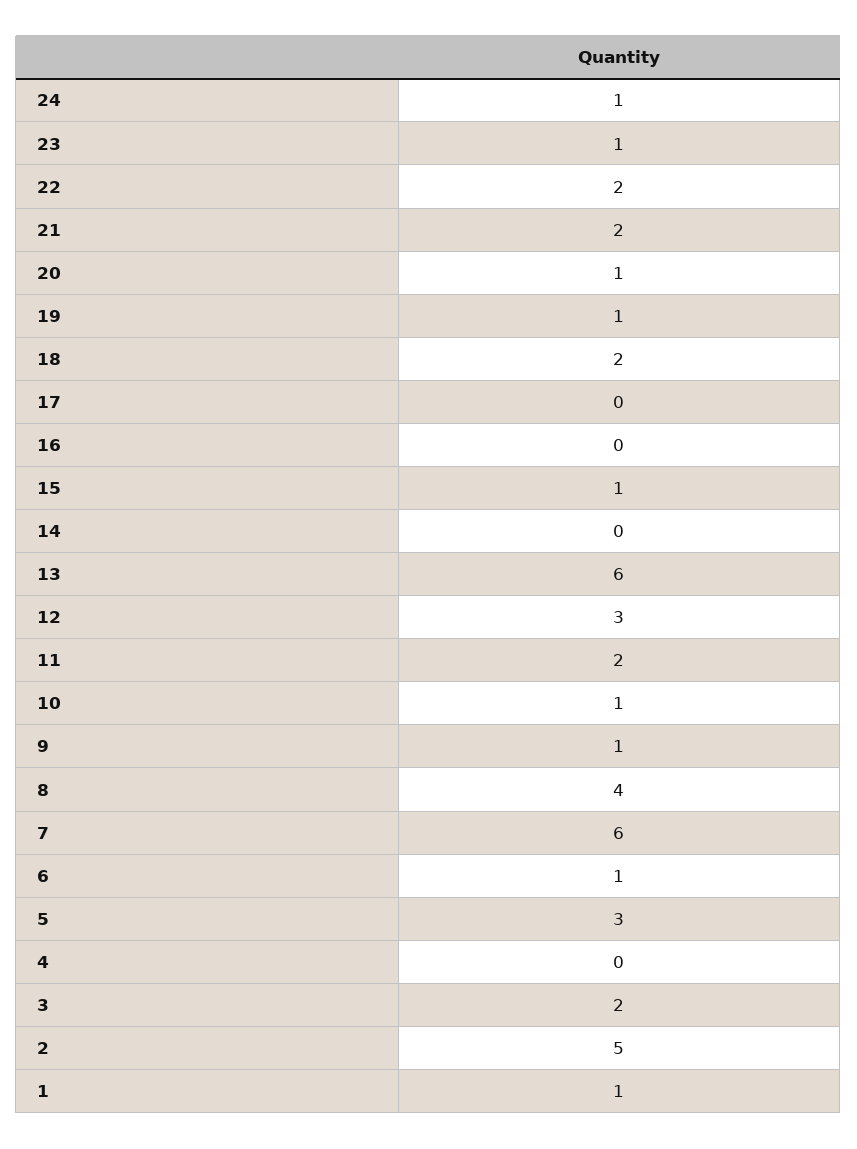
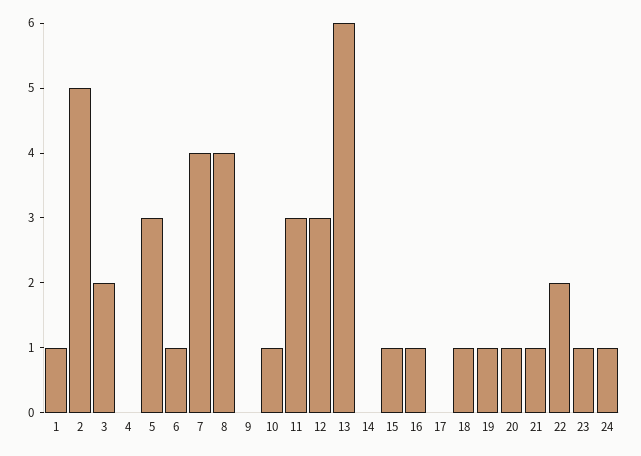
21: 2 -> 1
18: 2 -> 1
16: 0 -> 1
11: 2 -> 3
9: 1 -> 0
7: 6 -> 4

